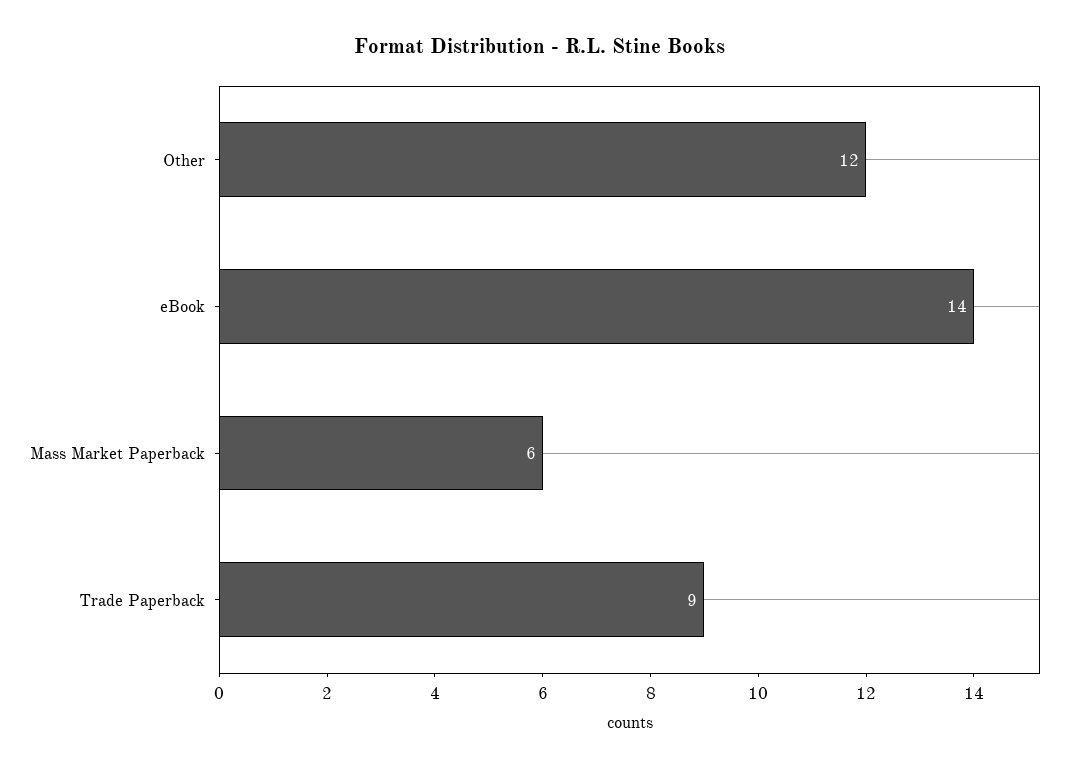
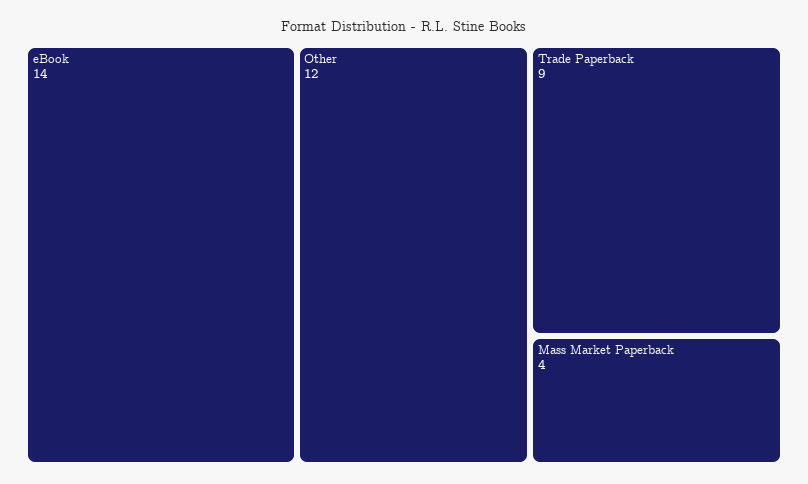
Mass Market Paperback: 6 -> 4

